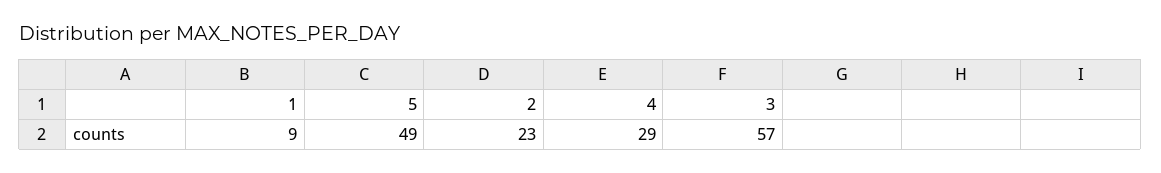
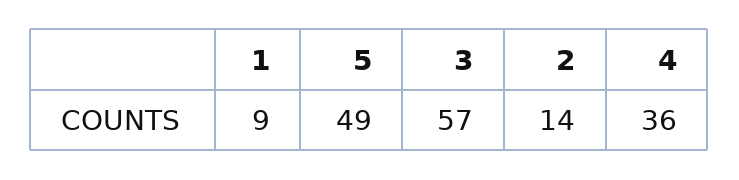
2: 23 -> 14
4: 29 -> 36

